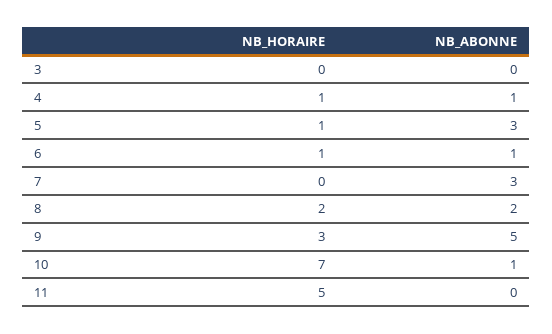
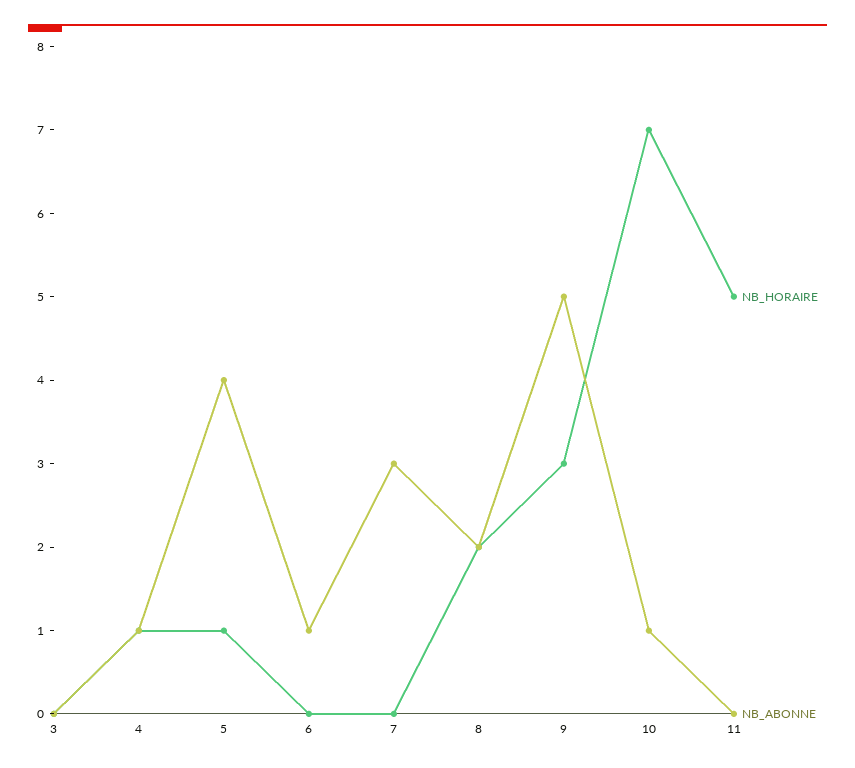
NB_ABONNE, 5: 3 -> 4
NB_HORAIRE, 6: 1 -> 0

